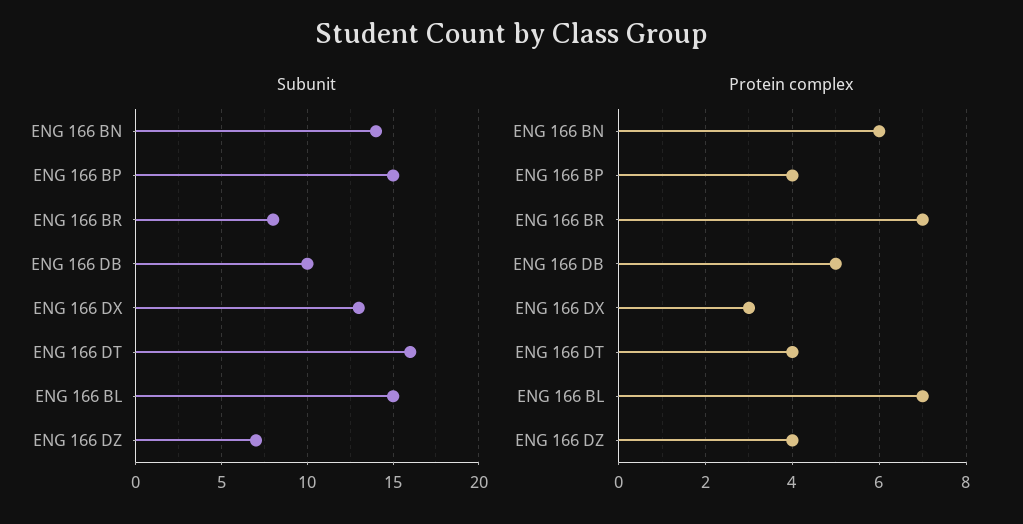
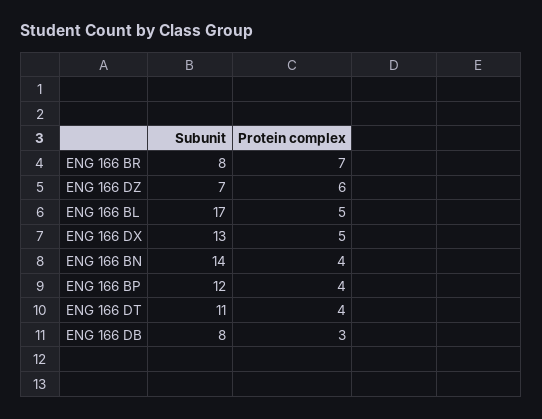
Subunit, ENG 166 BP: 15 -> 12
Subunit, ENG 166 DB: 10 -> 8
Subunit, ENG 166 DT: 16 -> 11
Subunit, ENG 166 BL: 15 -> 17
Protein complex, ENG 166 BN: 6 -> 4
Protein complex, ENG 166 DB: 5 -> 3
Protein complex, ENG 166 DX: 3 -> 5
Protein complex, ENG 166 BL: 7 -> 5
Protein complex, ENG 166 DZ: 4 -> 6

